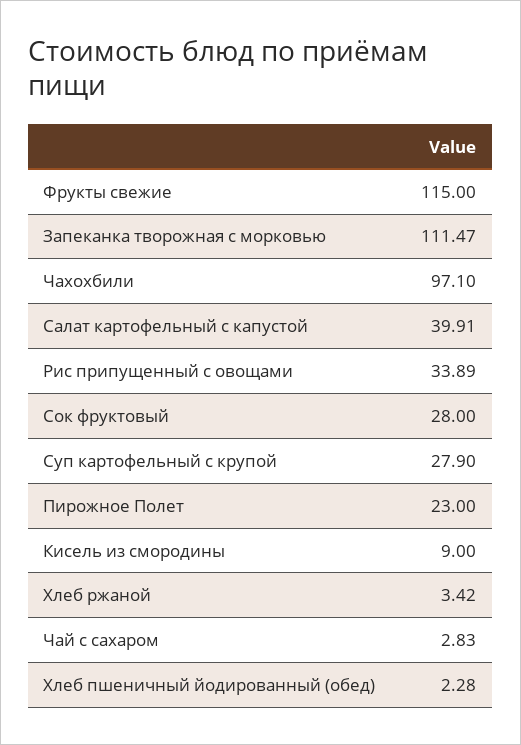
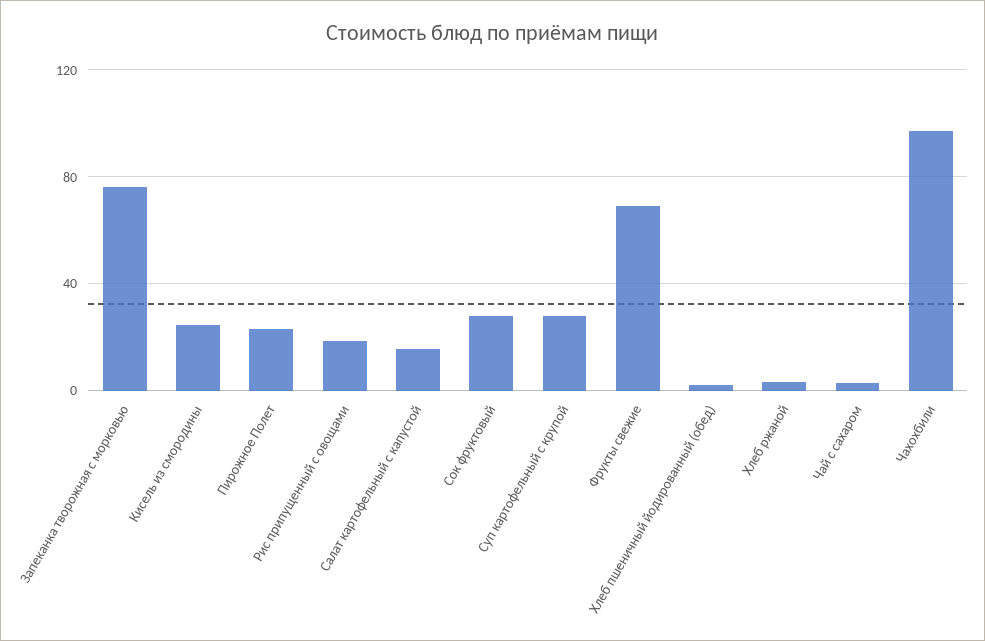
Фрукты свежие: 115 -> 70
Запеканка творожная с морковью: 111.47 -> 75
Салат картофельный с капустой: 39.91 -> 15
Рис припущенный с овощами: 33.89 -> 20
Кисель из смородины: 9 -> 25

